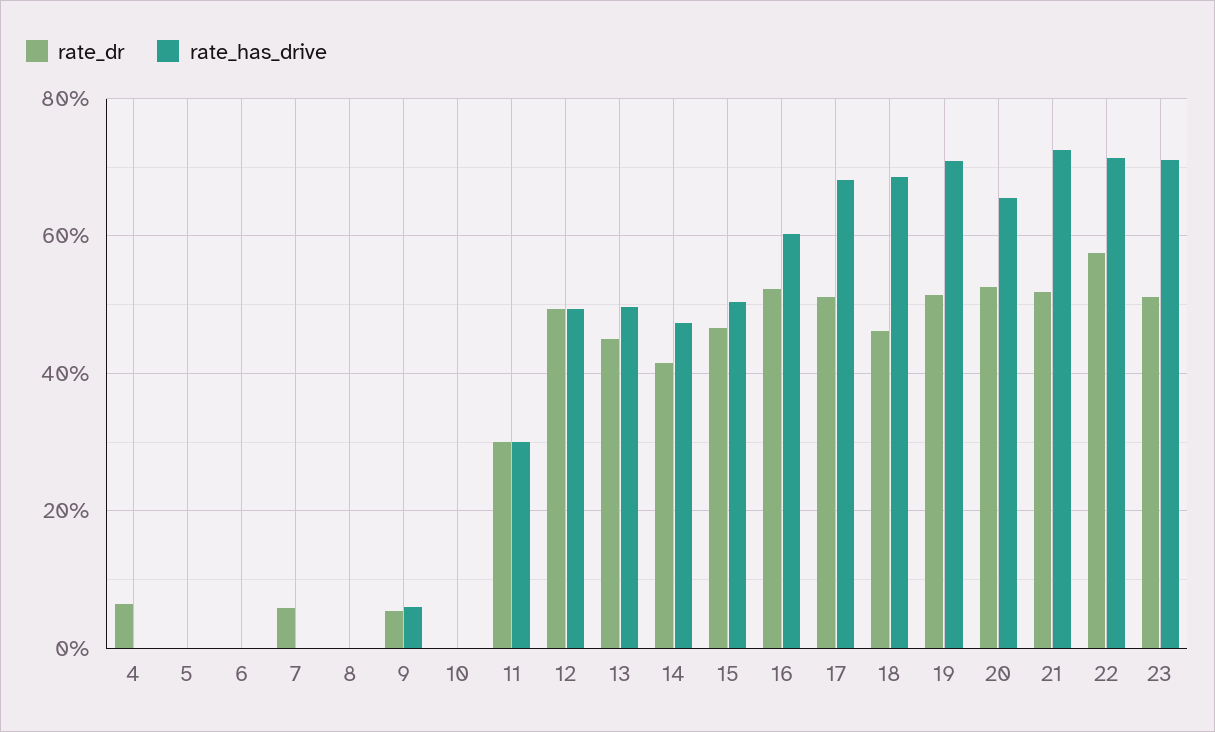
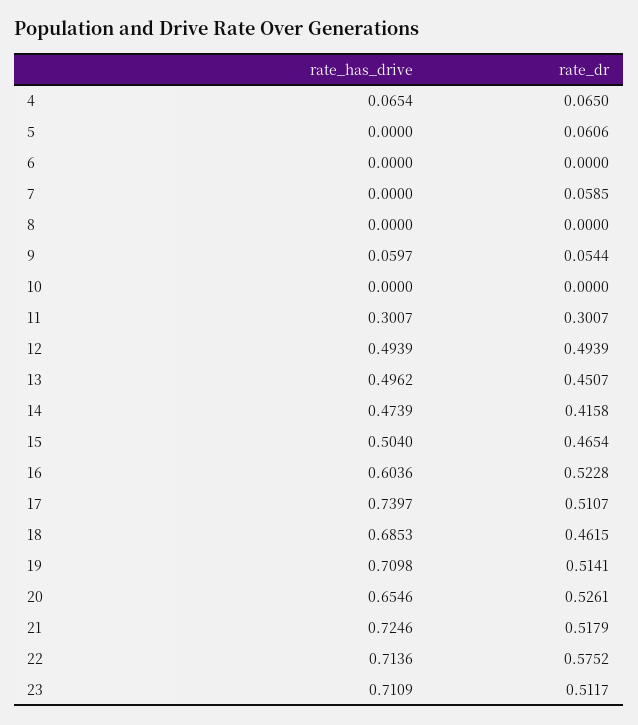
rate_has_drive, 4: 0 -> 0.0654
rate_dr, 5: 0 -> 0.0606
rate_has_drive, 17: 0.68 -> 0.7397

